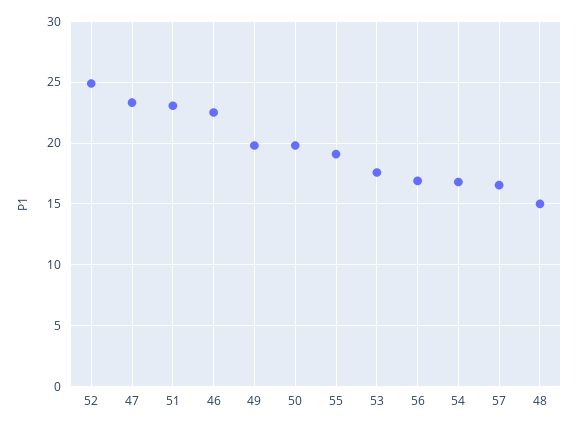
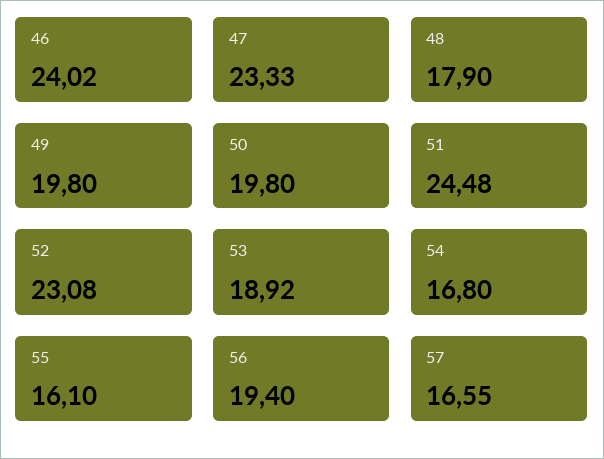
52: 25 -> 23.08
51: 23 -> 24.48
46: 22.5 -> 24.02
55: 19 -> 16.1
53: 17.5 -> 18.92
56: 17 -> 19.4
48: 15 -> 17.9

